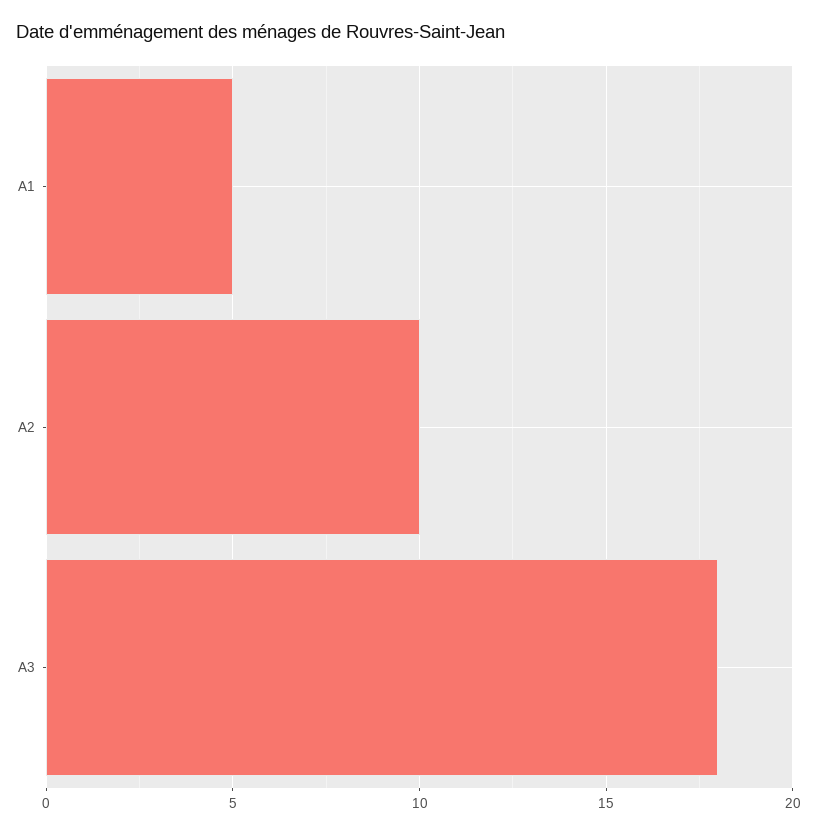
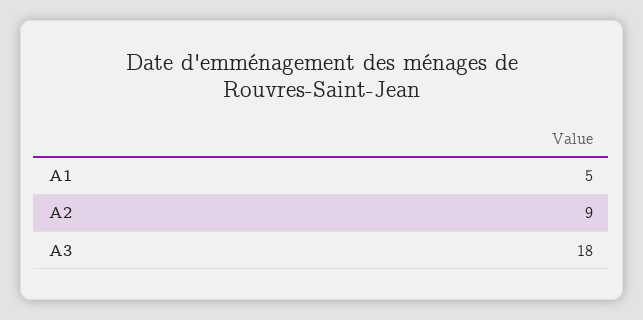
A2: 10 -> 9

